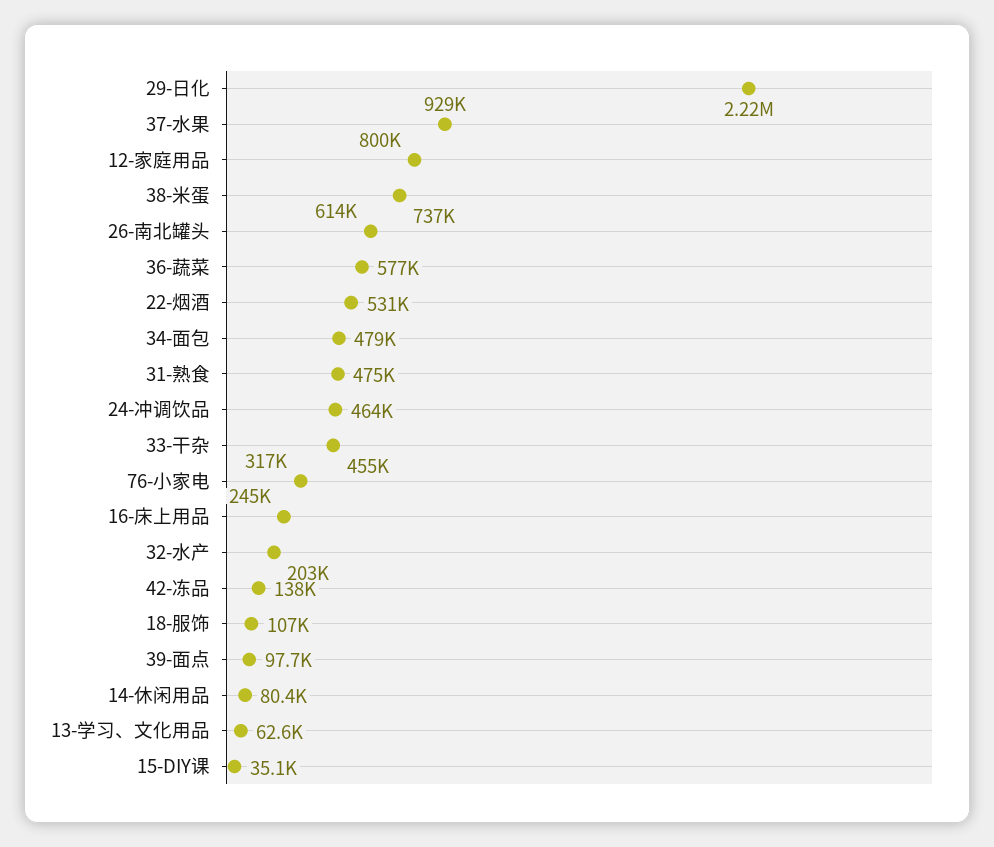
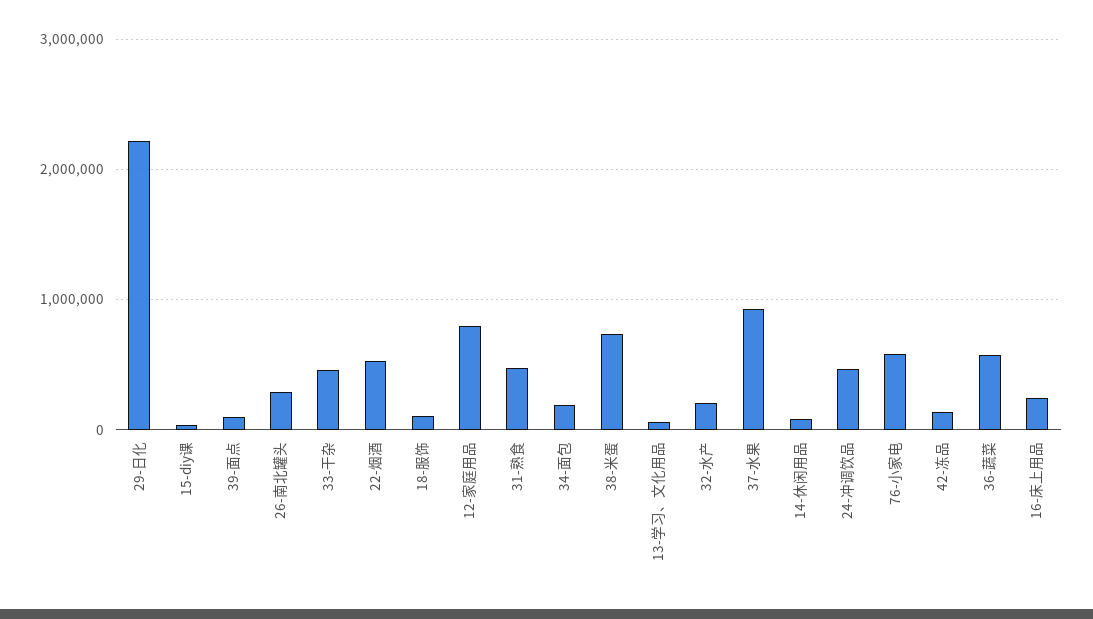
26-南北罐头: 614000 -> 300000
34-面包: 479000 -> 200000
76-小家电: 317000 -> 600000

